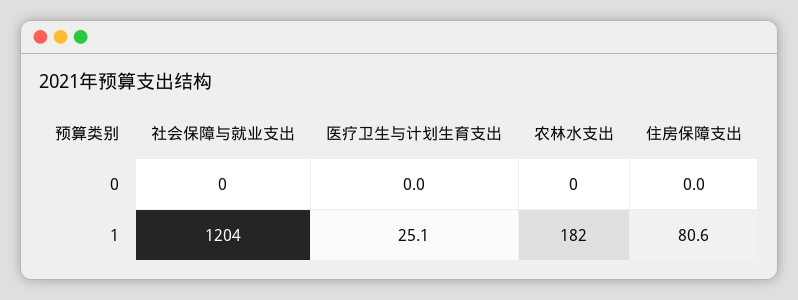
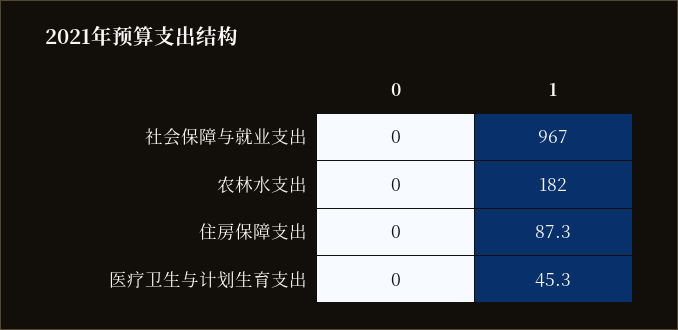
社会保障与就业支出, 1: 1204 -> 967
医疗卫生与计划生育支出, 1: 25.1 -> 45.3
住房保障支出, 1: 80.6 -> 87.3

